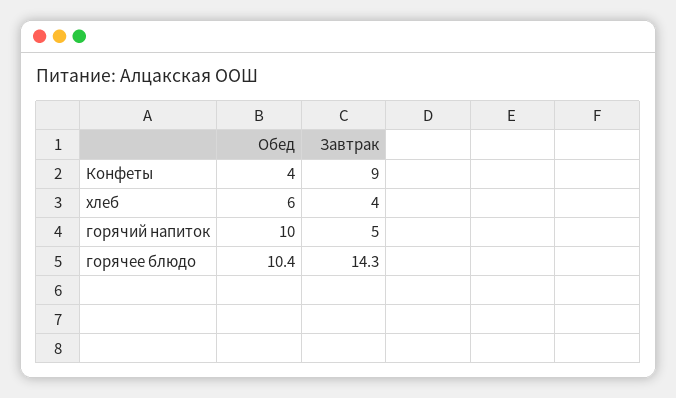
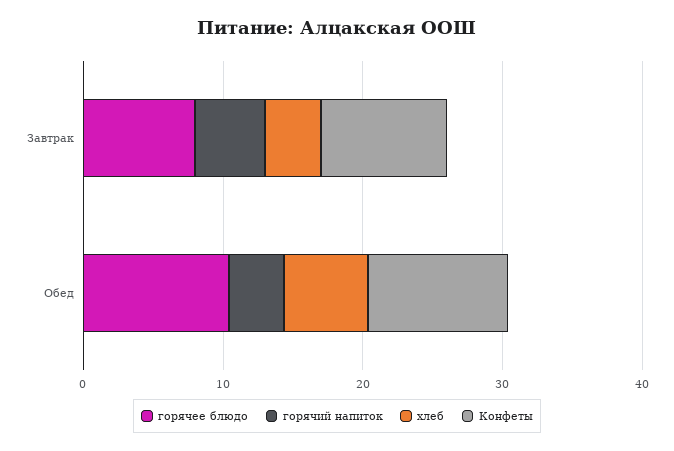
Конфеты, Обед: 4 -> 10
горячий напиток, Обед: 10 -> 4
горячее блюдо, Завтрак: 14.3 -> 8

